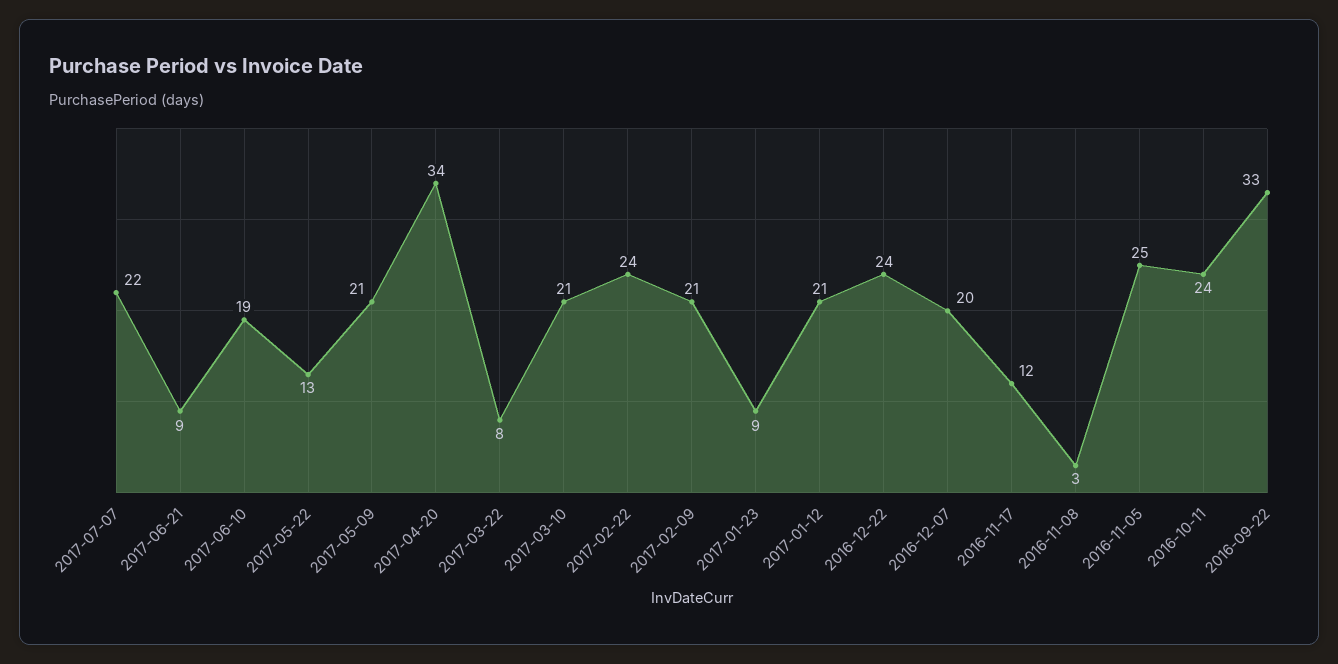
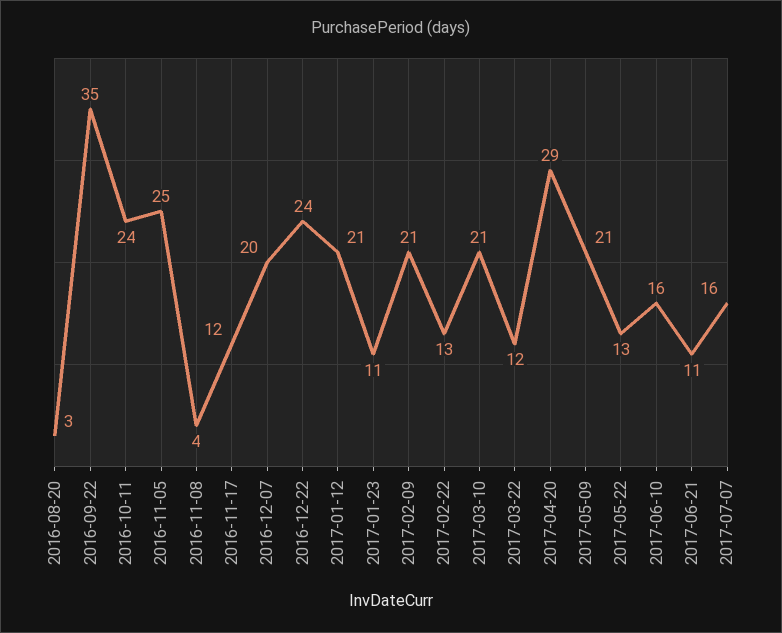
2017-07-07: 22 -> 16
2017-06-21: 9 -> 11
2017-06-10: 19 -> 16
2017-04-20: 34 -> 29
2017-03-22: 8 -> 12
2017-02-22: 24 -> 13
2017-01-23: 9 -> 11
2016-11-08: 3 -> 4
2016-09-22: 33 -> 35
2016-08-20: none -> 3

